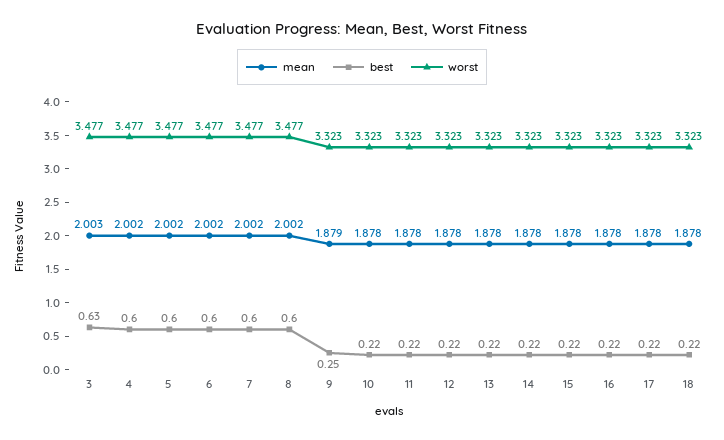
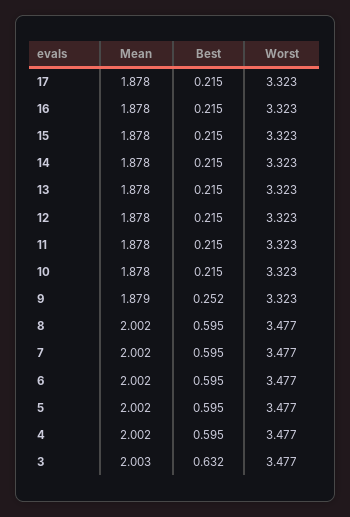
mean, 18: 1.878 -> none
best, 18: 0.22 -> none
worst, 18: 3.323 -> none

